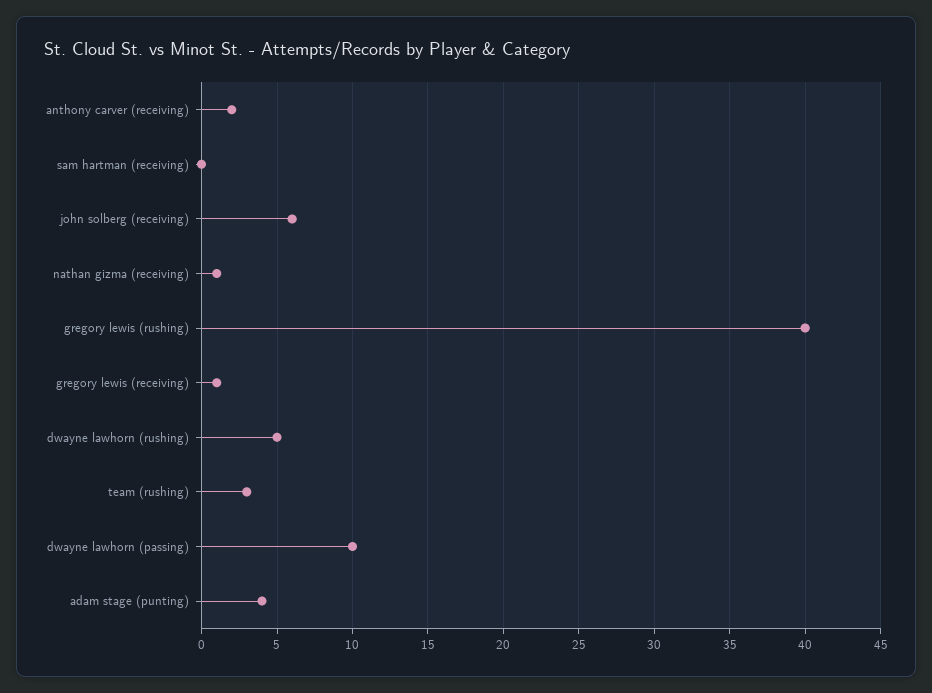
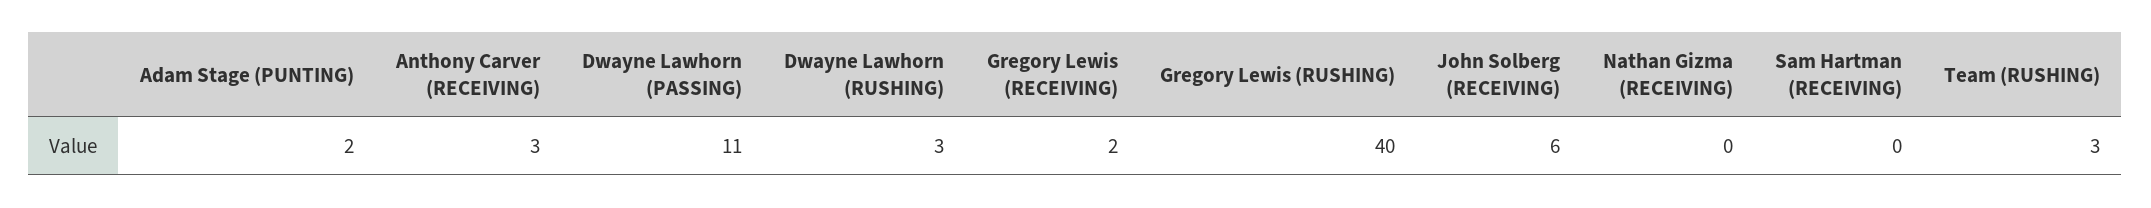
anthony carver (receiving): 2 -> 3
nathan gizma (receiving): 1 -> 0
gregory lewis (receiving): 1 -> 2
dwayne lawhorn (rushing): 5 -> 3
dwayne lawhorn (passing): 10 -> 11
adam stage (punting): 4 -> 2

